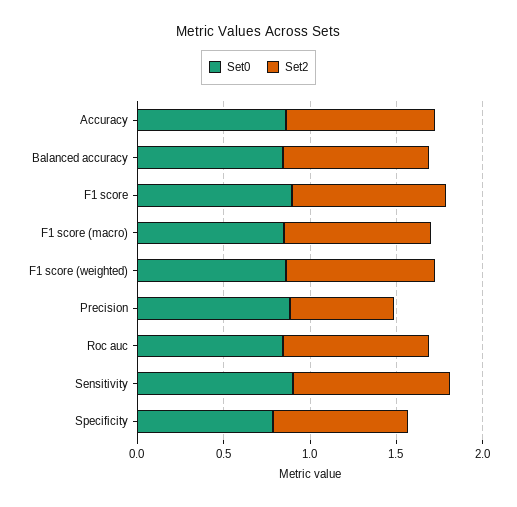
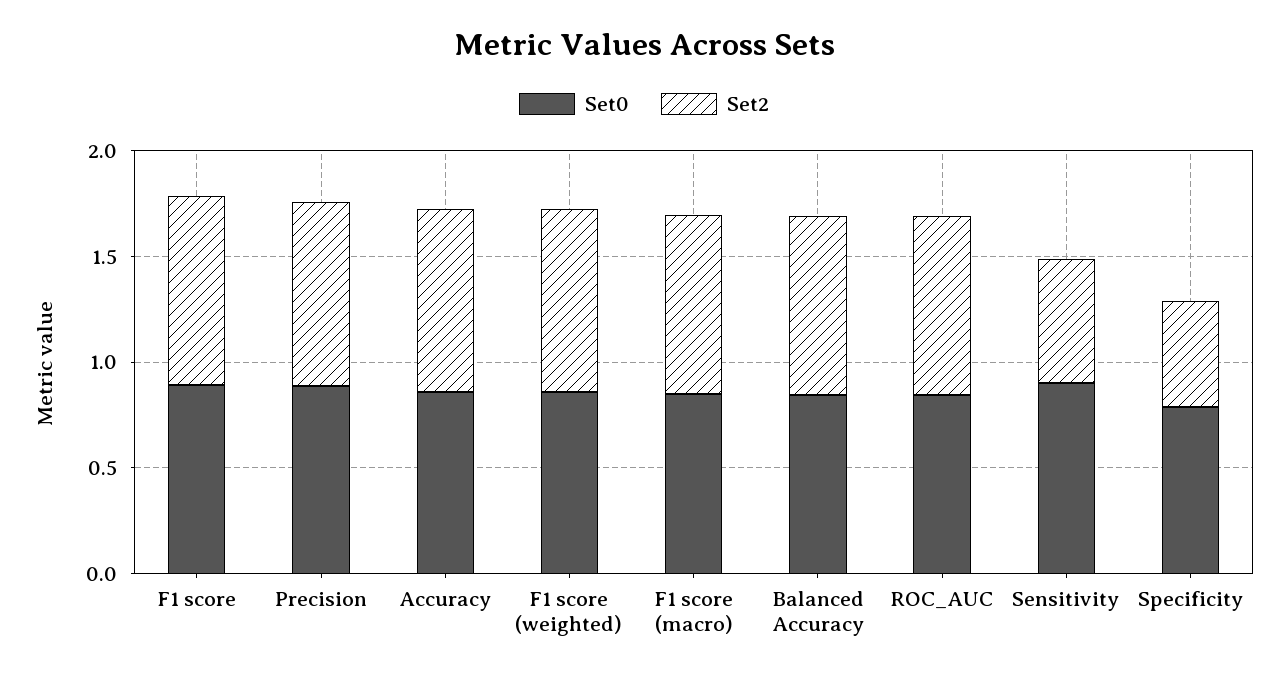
Set2, Precision: 0.6 -> 0.9
Set2, Sensitivity: 0.9 -> 0.6
Set2, Specificity: 0.8 -> 0.5

